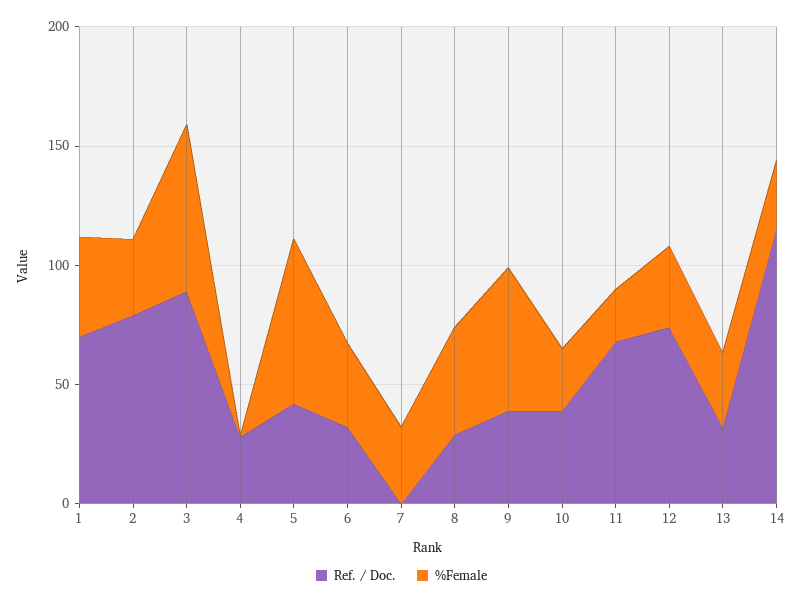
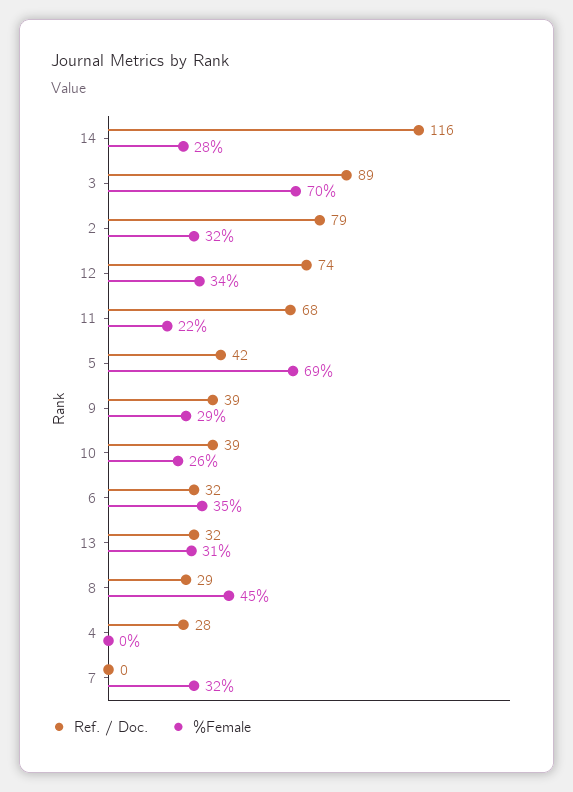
Ref. / Doc., 1: 70 -> none
%Female, 1: 40 -> none
%Female, 9: 60 -> 29

